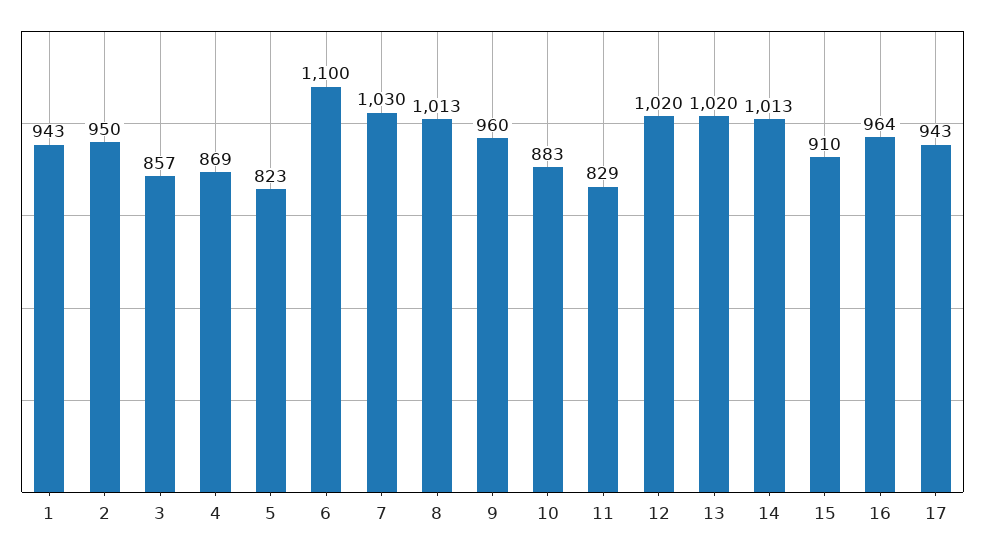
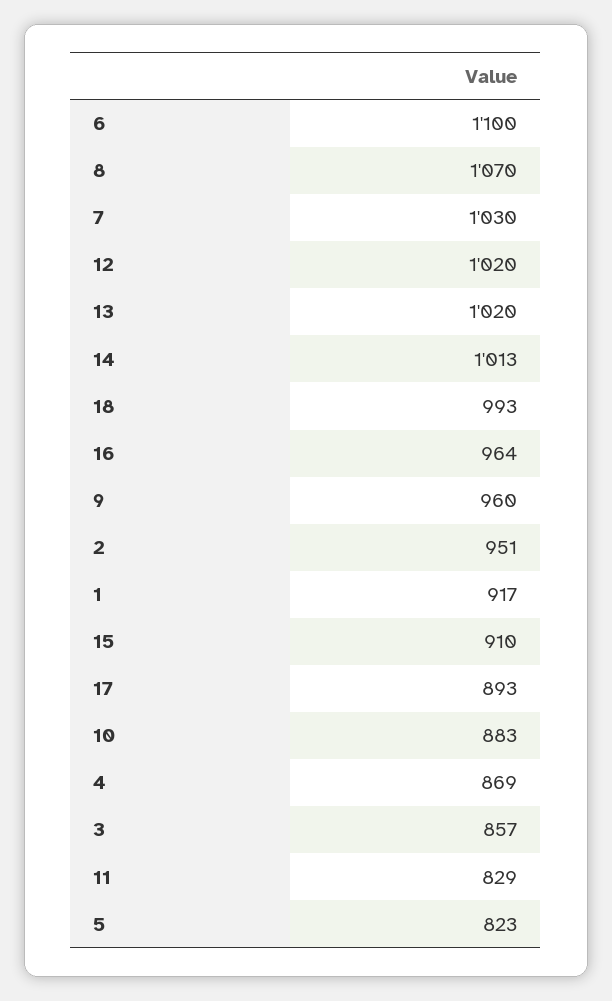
1: 943 -> 917
2: 950 -> 951
8: 1013 -> 1070
17: 943 -> 893
18: none -> 993

